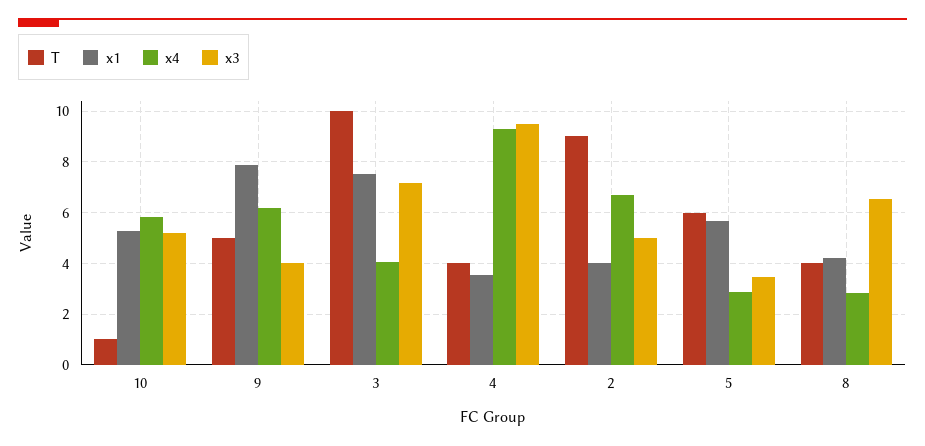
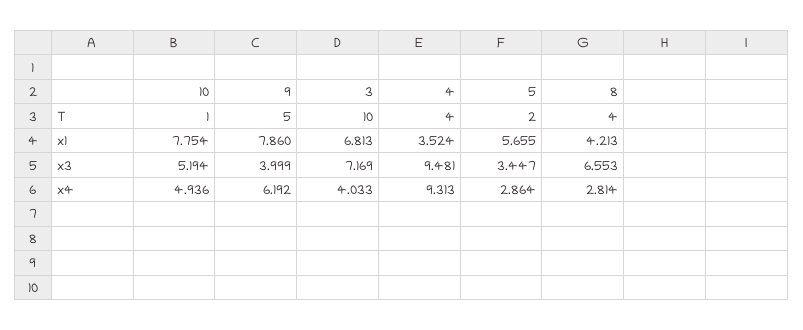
x1, 10: 5.25 -> 7.754
x4, 10: 5.75 -> 4.936
x1, 3: 7.5 -> 6.813
T, 2: 9 -> none
x1, 2: 4 -> none
x4, 2: 6.75 -> none
x3, 2: 5 -> none
T, 5: 6 -> 2

